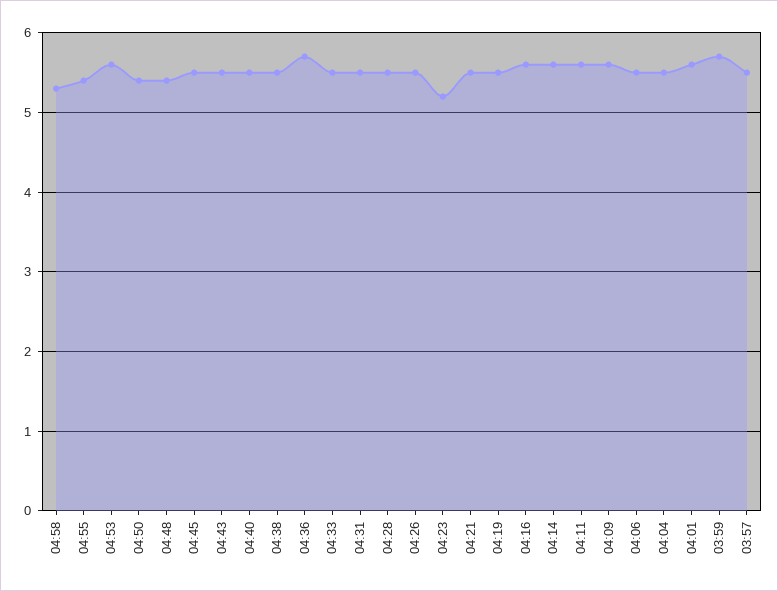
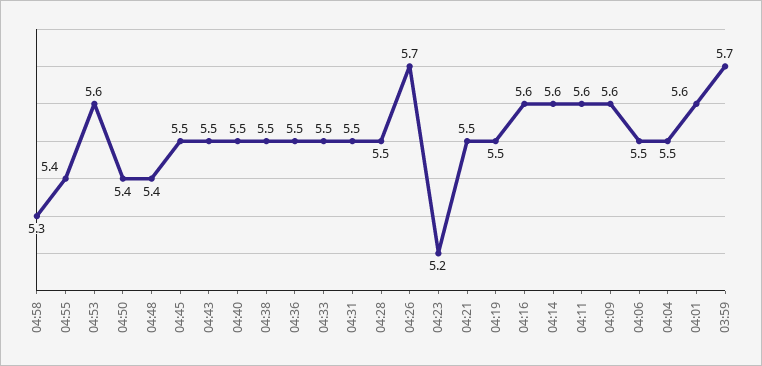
04:36: 5.7 -> 5.5
04:26: 5.5 -> 5.7
03:57: 5.5 -> none

